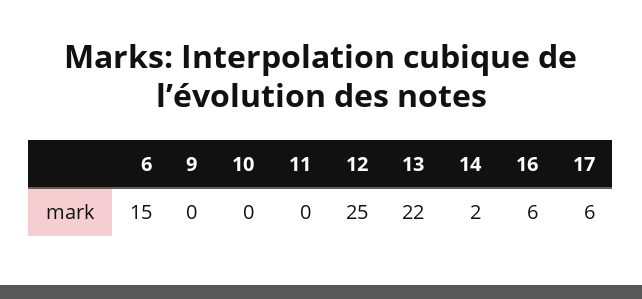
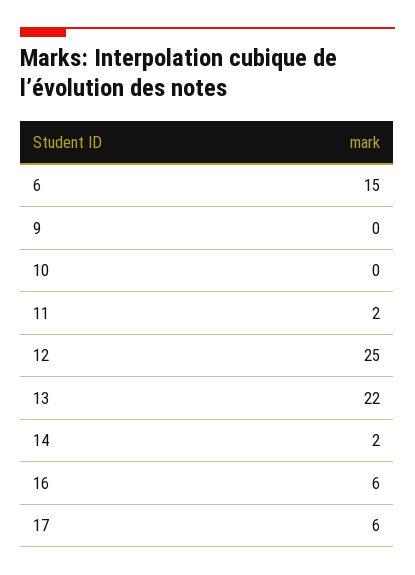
11: 0 -> 2

